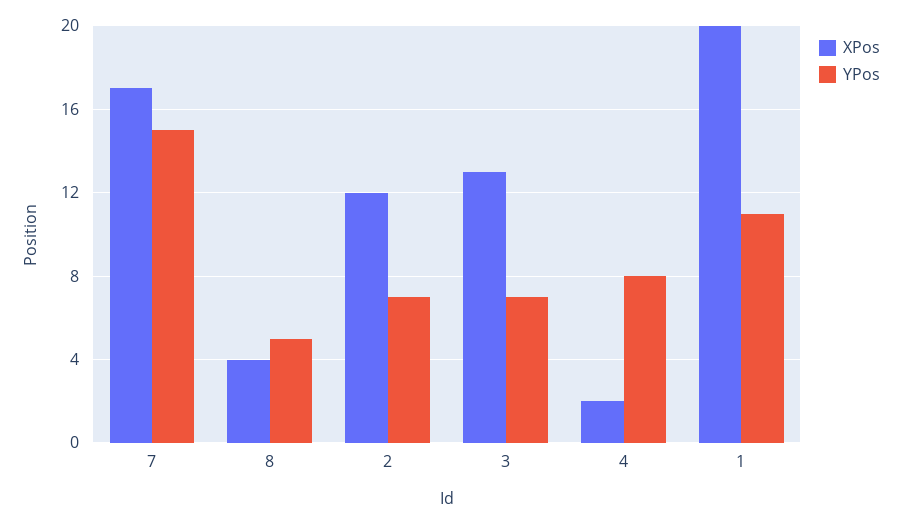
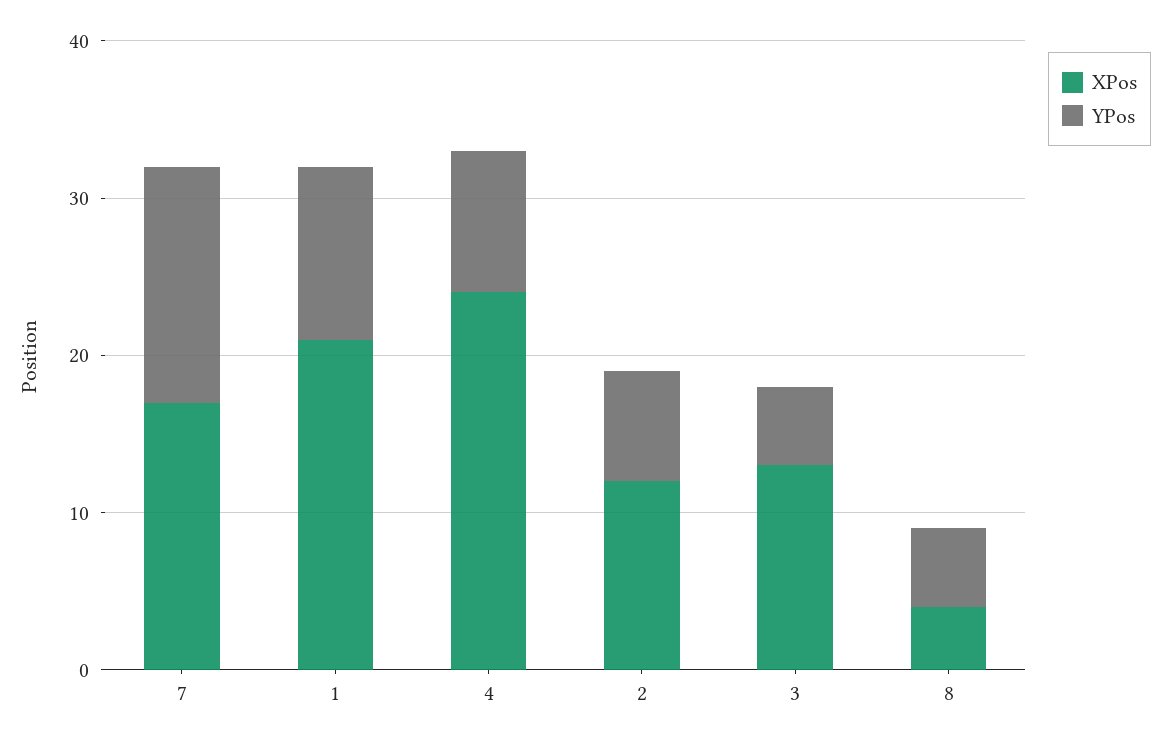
YPos, 3: 7 -> 5
XPos, 4: 2 -> 24
YPos, 4: 8 -> 9
XPos, 1: 20 -> 21

